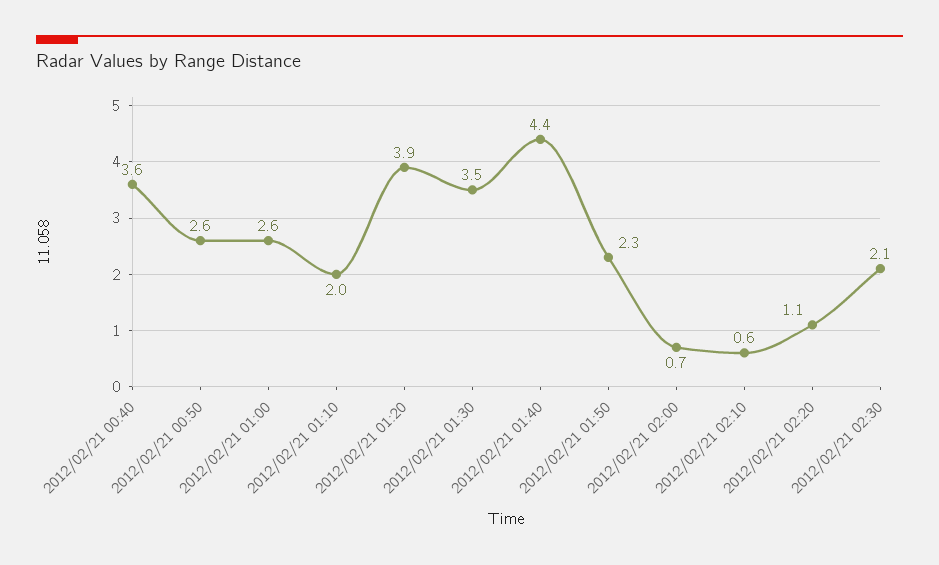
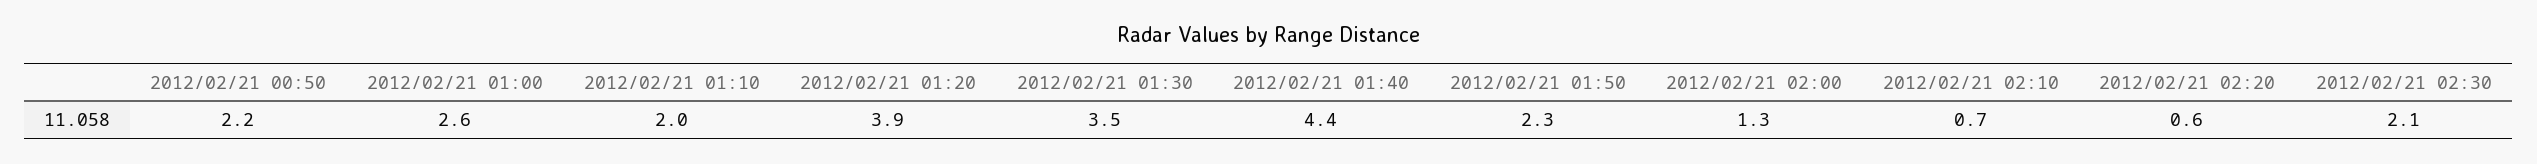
2012/02/21 00:40: 3.6 -> none
2012/02/21 00:50: 2.6 -> 2.2
2012/02/21 02:00: 0.7 -> 1.3
2012/02/21 02:10: 0.6 -> 0.7
2012/02/21 02:20: 1.1 -> 0.6

